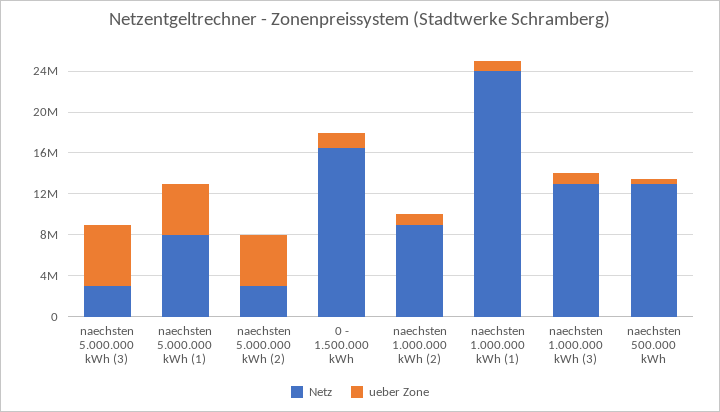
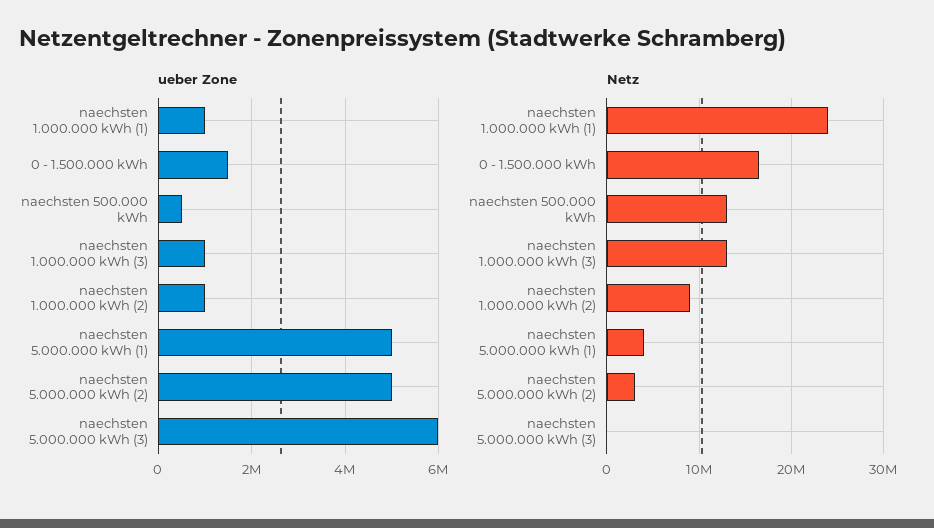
Netz, naechsten 5.000.000 kWh (3): 3000000 -> 0
Netz, naechsten 5.000.000 kWh (1): 8000000 -> 4000000

